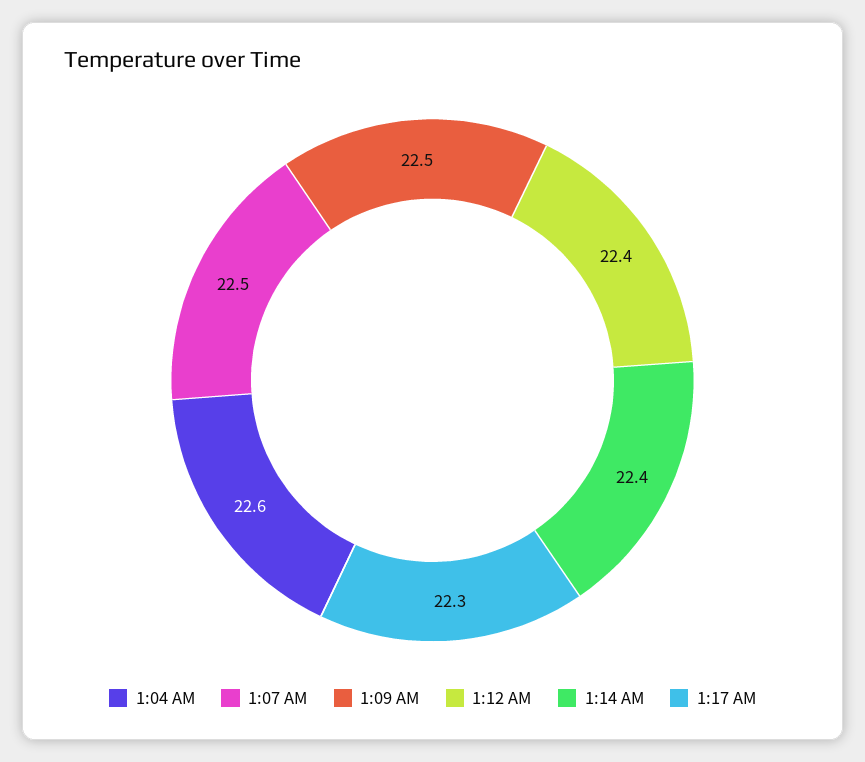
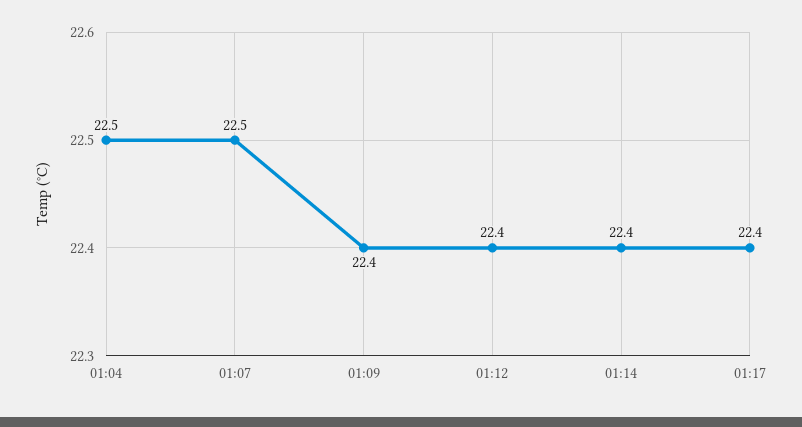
1:04 AM: 22.6 -> 22.5
1:09 AM: 22.5 -> 22.4
1:17 AM: 22.3 -> 22.4

